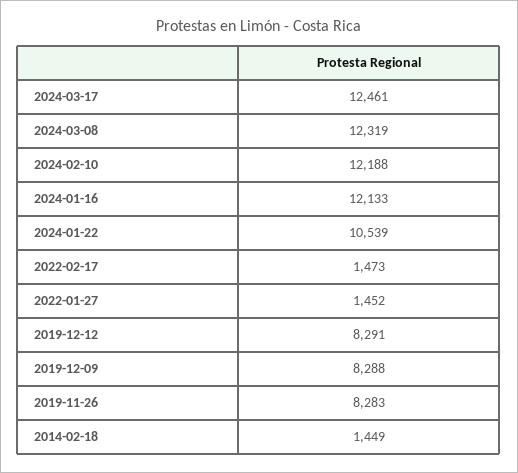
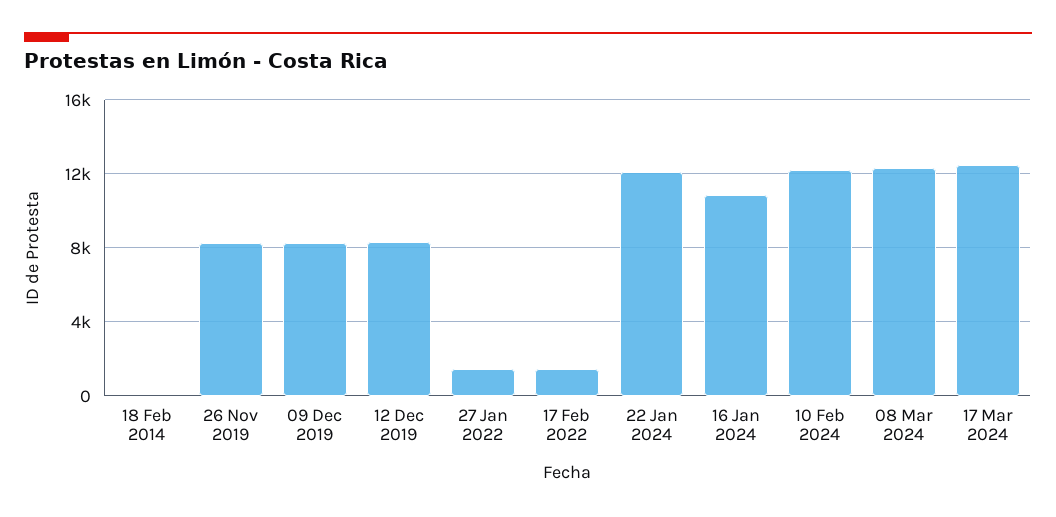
2024-01-16: 12133 -> 11000
2024-01-22: 10539 -> 12000
2014-02-18: 1449 -> 0

